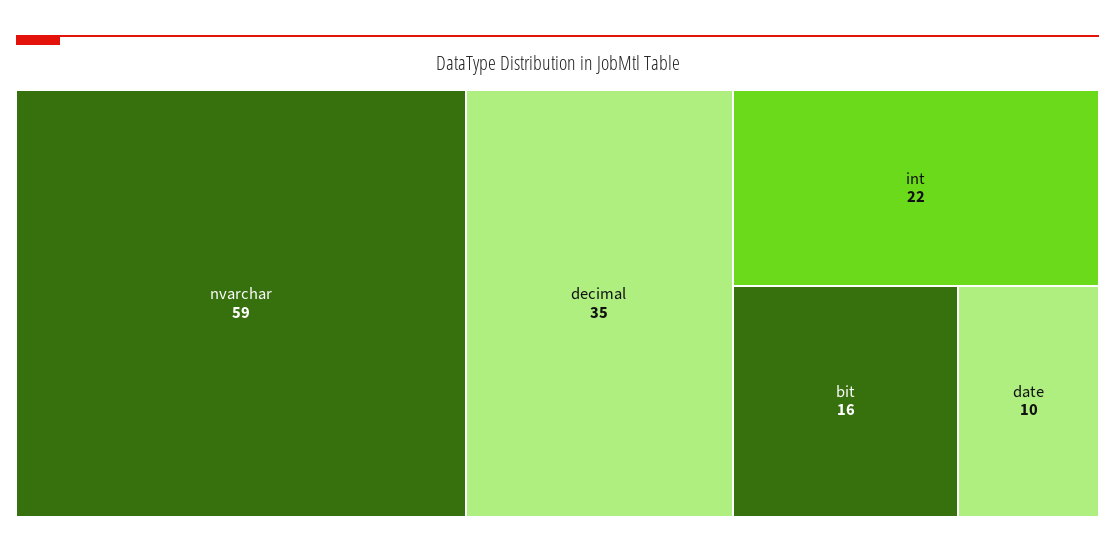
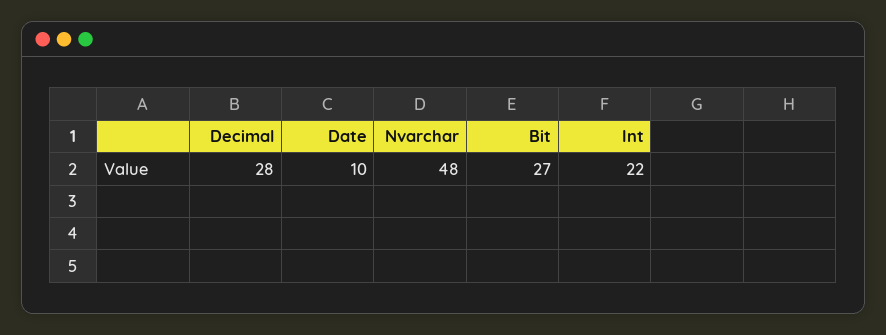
nvarchar: 59 -> 48
decimal: 35 -> 28
bit: 16 -> 27

